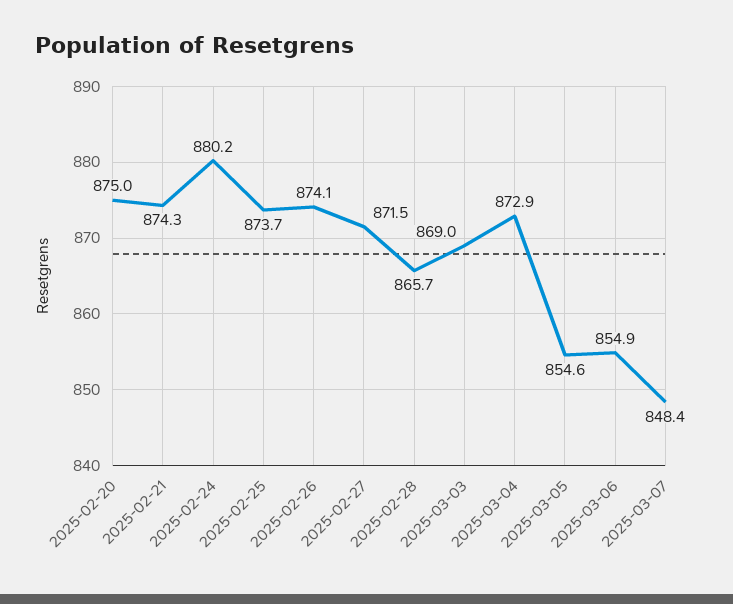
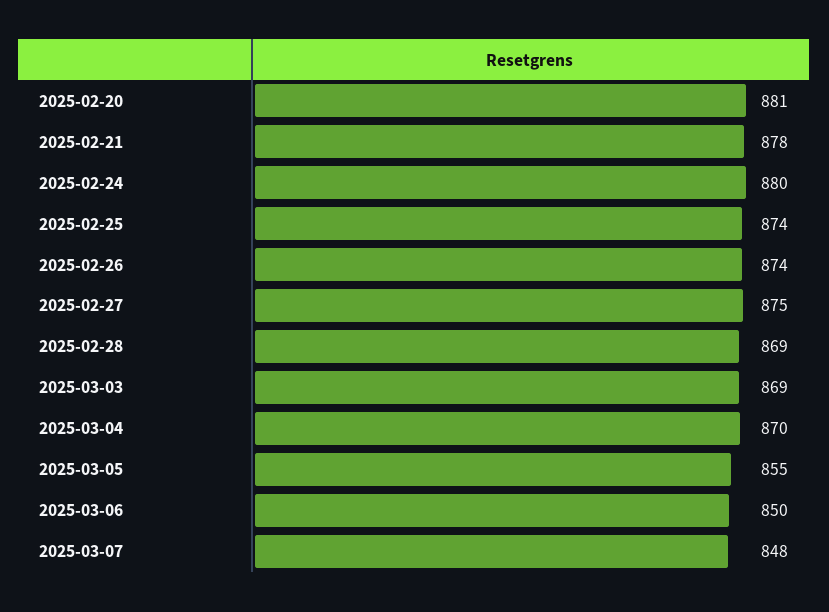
2025-02-20: 875 -> 881
2025-02-21: 874.3 -> 878
2025-02-27: 871.5 -> 875
2025-02-28: 865.7 -> 869
2025-03-04: 872.9 -> 870
2025-03-06: 854.9 -> 850

